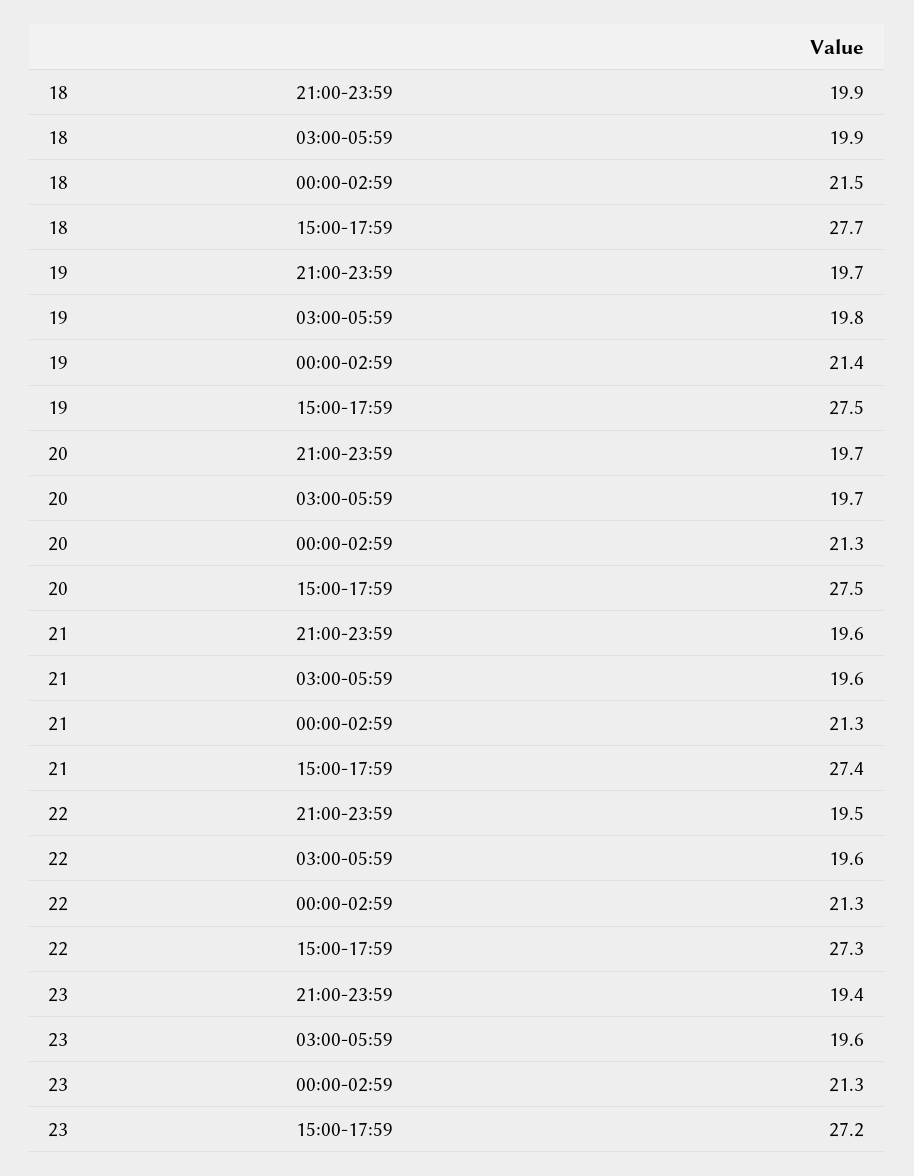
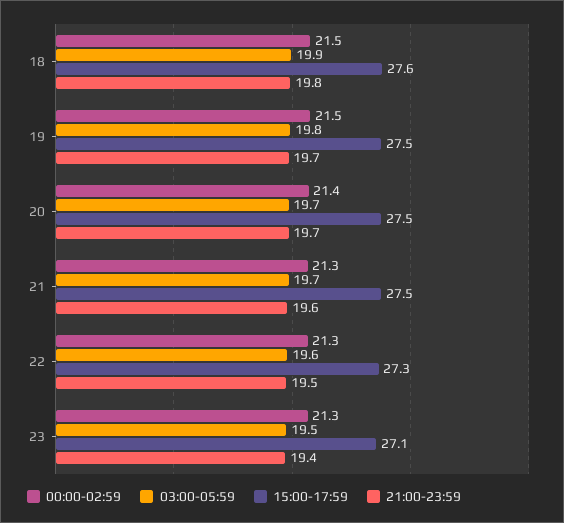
21:00-23:59, 18: 19.9 -> 19.8
15:00-17:59, 18: 27.7 -> 27.6
00:00-02:59, 19: 21.4 -> 21.5
00:00-02:59, 20: 21.3 -> 21.4
03:00-05:59, 21: 19.6 -> 19.7
15:00-17:59, 21: 27.4 -> 27.5
03:00-05:59, 23: 19.6 -> 19.5
15:00-17:59, 23: 27.2 -> 27.1

